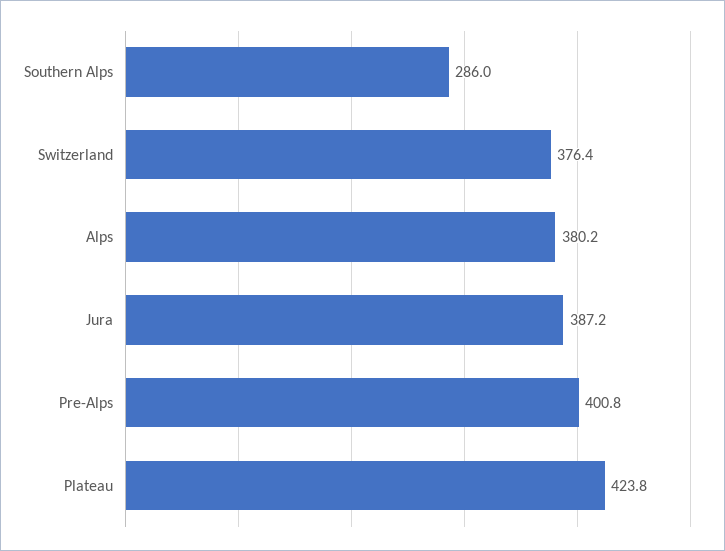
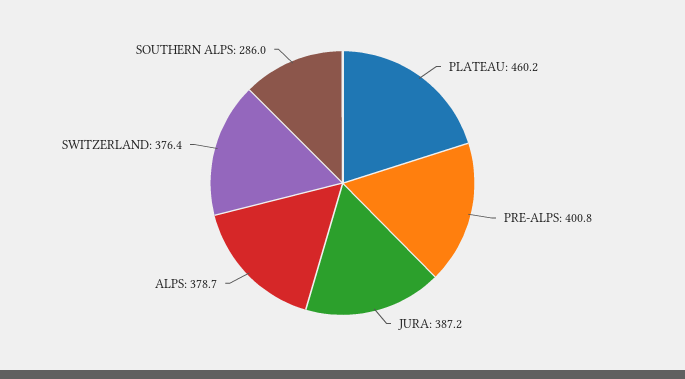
Alps: 380.2 -> 378.7
Plateau: 423.8 -> 460.2

